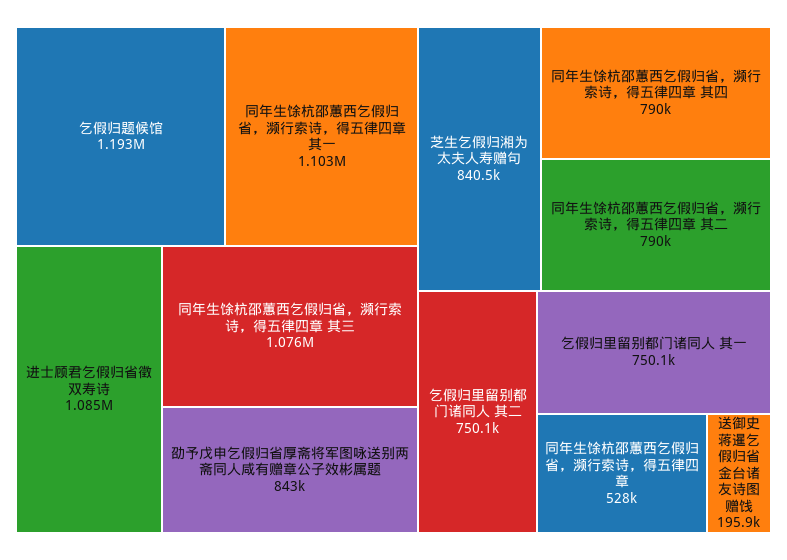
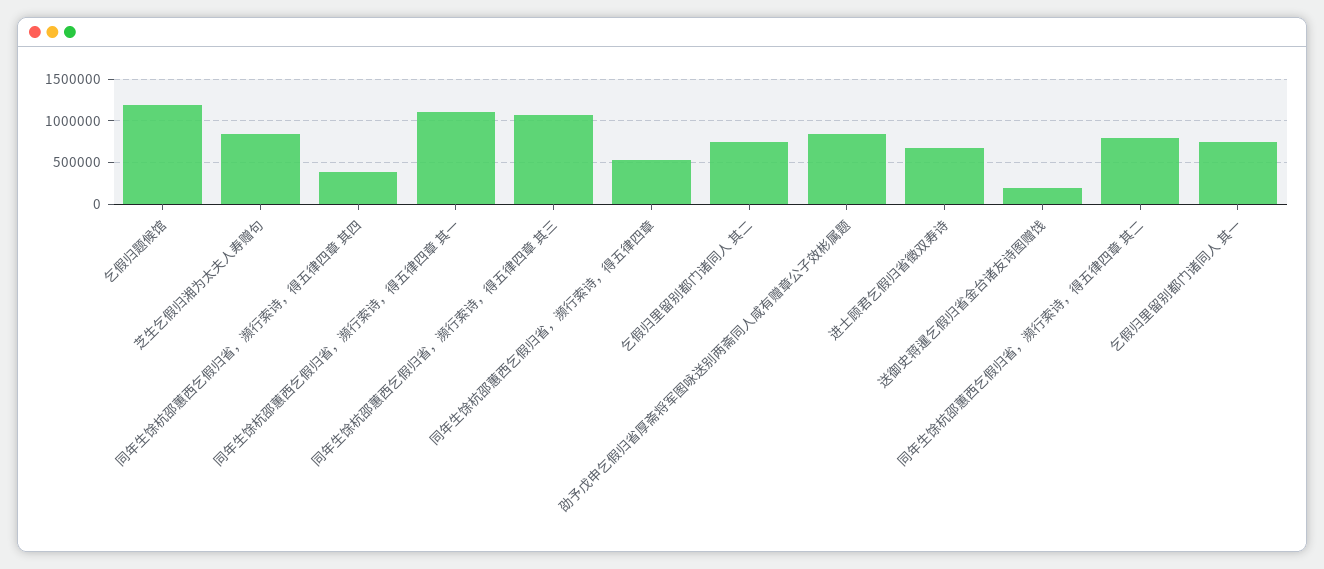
进士顾君乞假归省徵双寿诗: 1085000 -> 700000
同年生馀杭邵蕙西乞假归省，濒行索诗，得五律四章 其四: 790000 -> 400000

